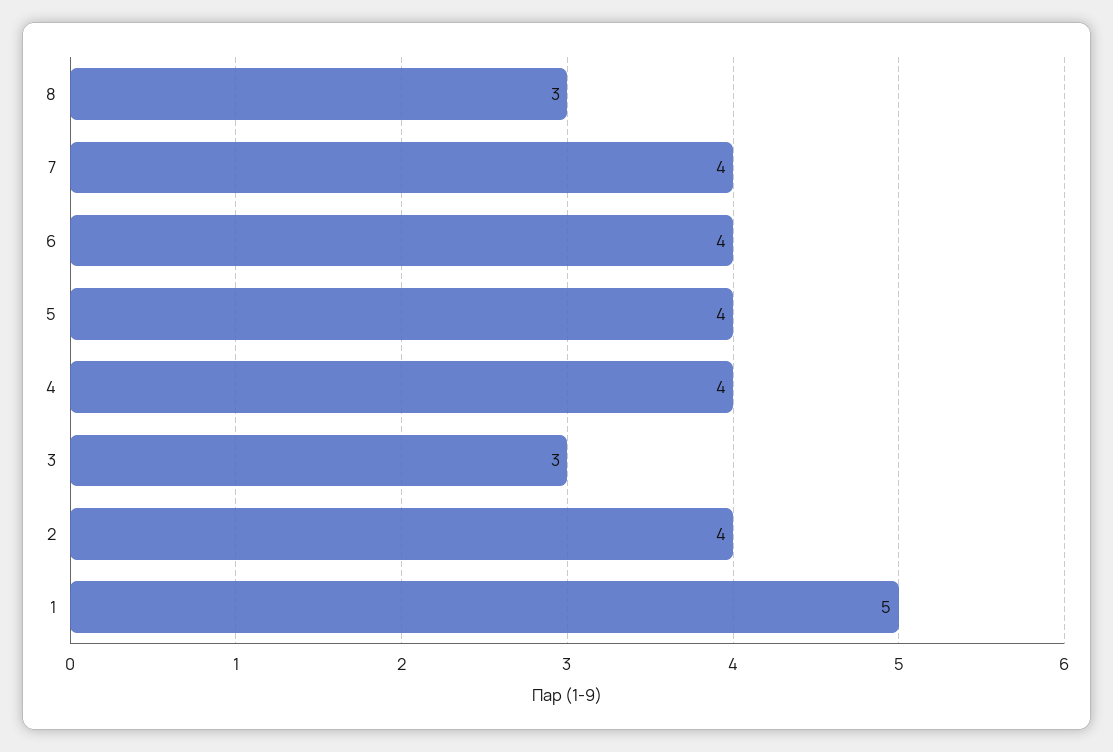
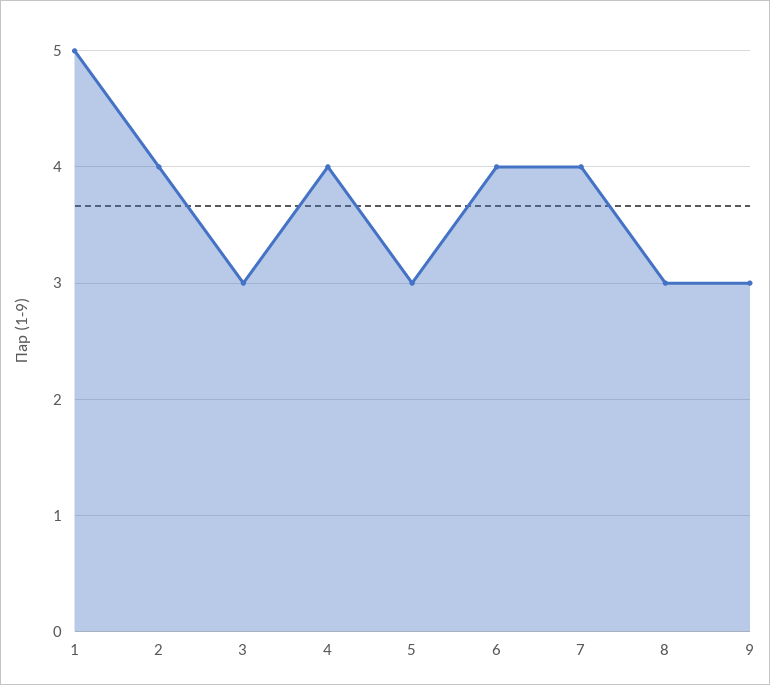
5: 4 -> 3
9: none -> 3

